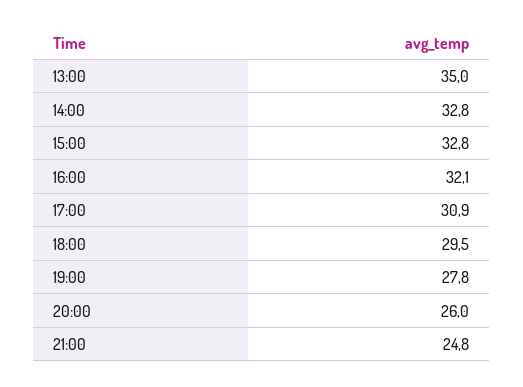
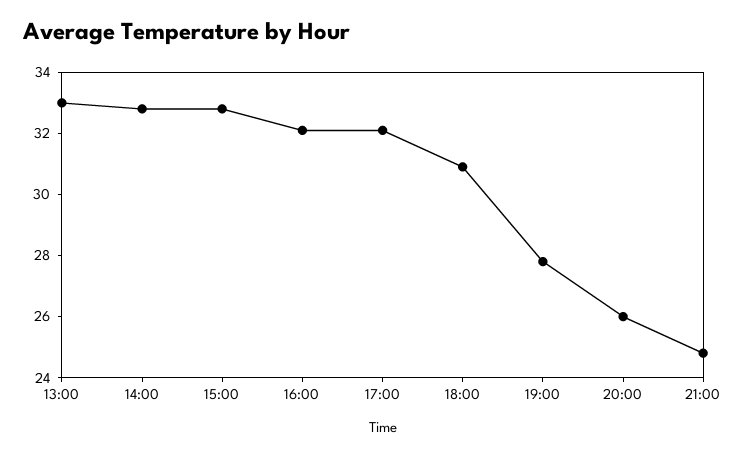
13:00: 35 -> 33
17:00: 30.9 -> 32
18:00: 29.5 -> 31

